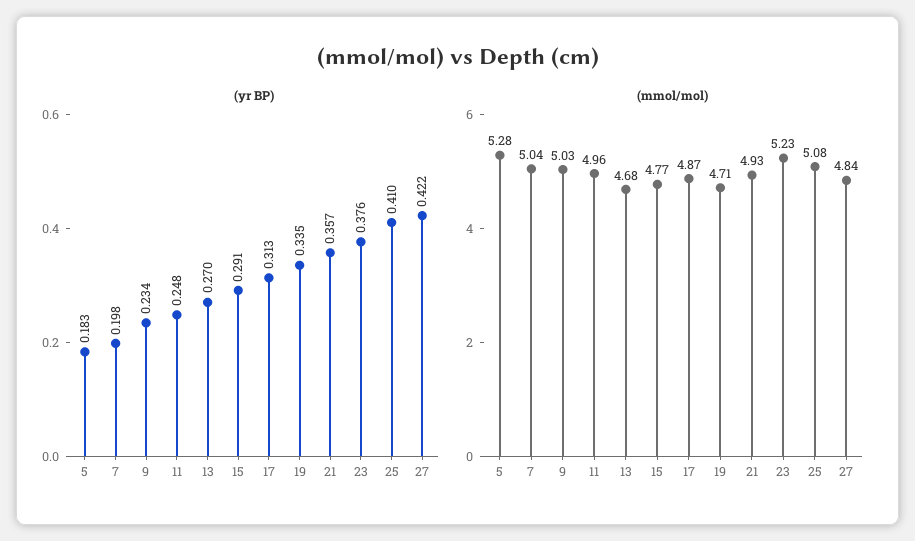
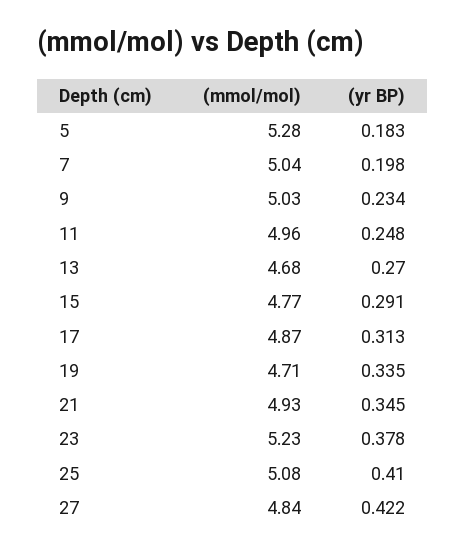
(yr BP), 21: 0.357 -> 0.345
(yr BP), 23: 0.376 -> 0.378

